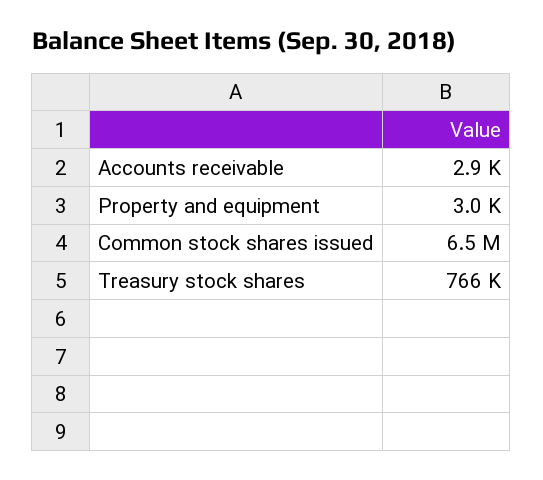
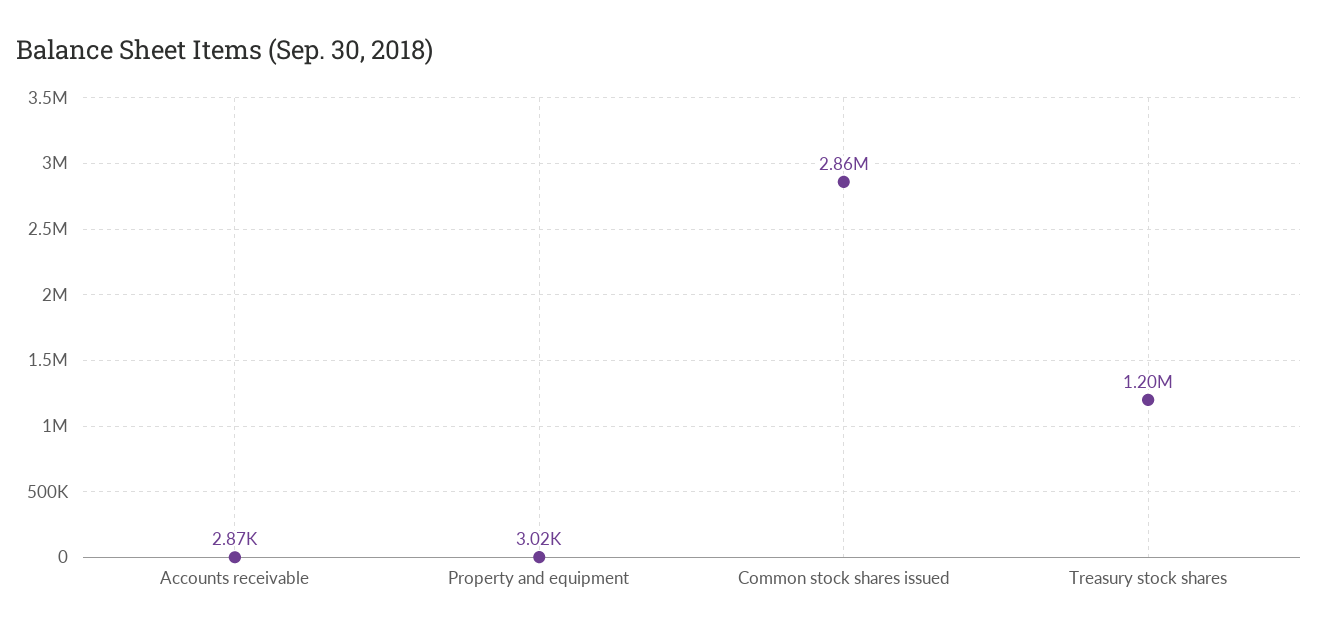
Common stock shares issued: 6500000 -> 2860000
Treasury stock shares: 766000 -> 1200000

